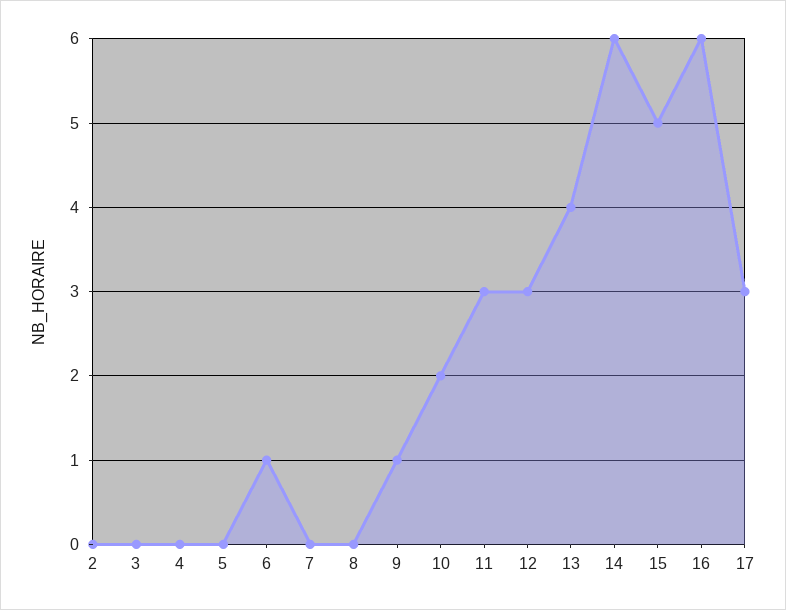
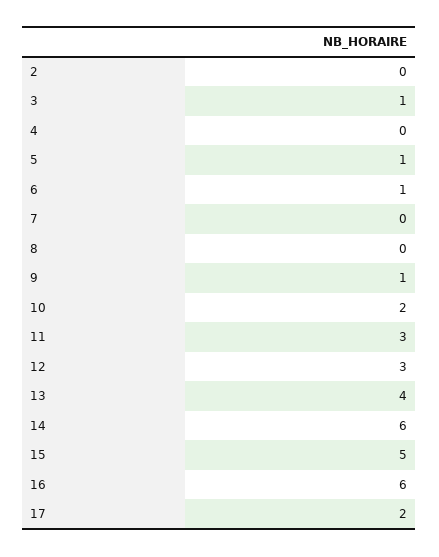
3: 0 -> 1
5: 0 -> 1
17: 3 -> 2

